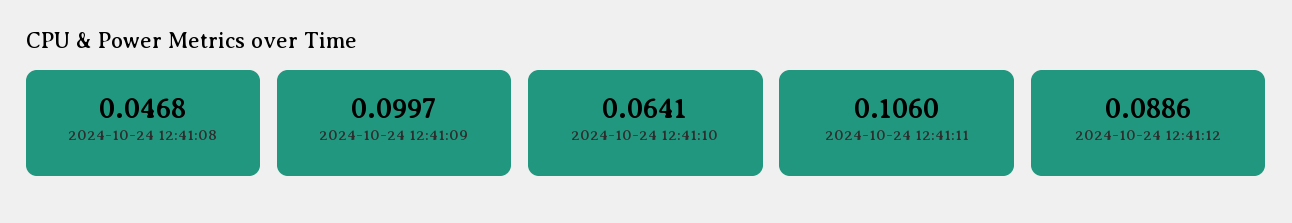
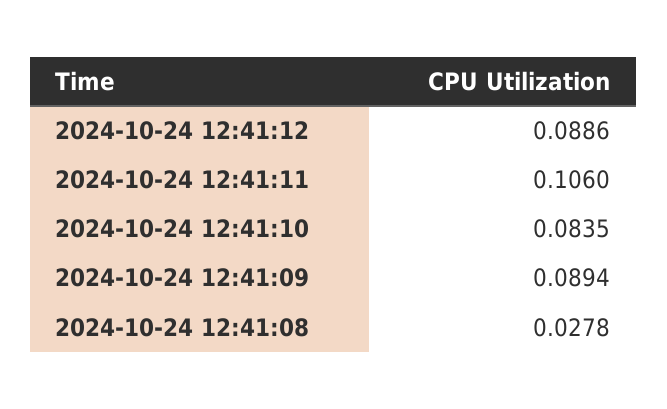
2024-10-24 12:41:08: 0.0468 -> 0.0278
2024-10-24 12:41:09: 0.0997 -> 0.0894
2024-10-24 12:41:10: 0.0641 -> 0.0835

